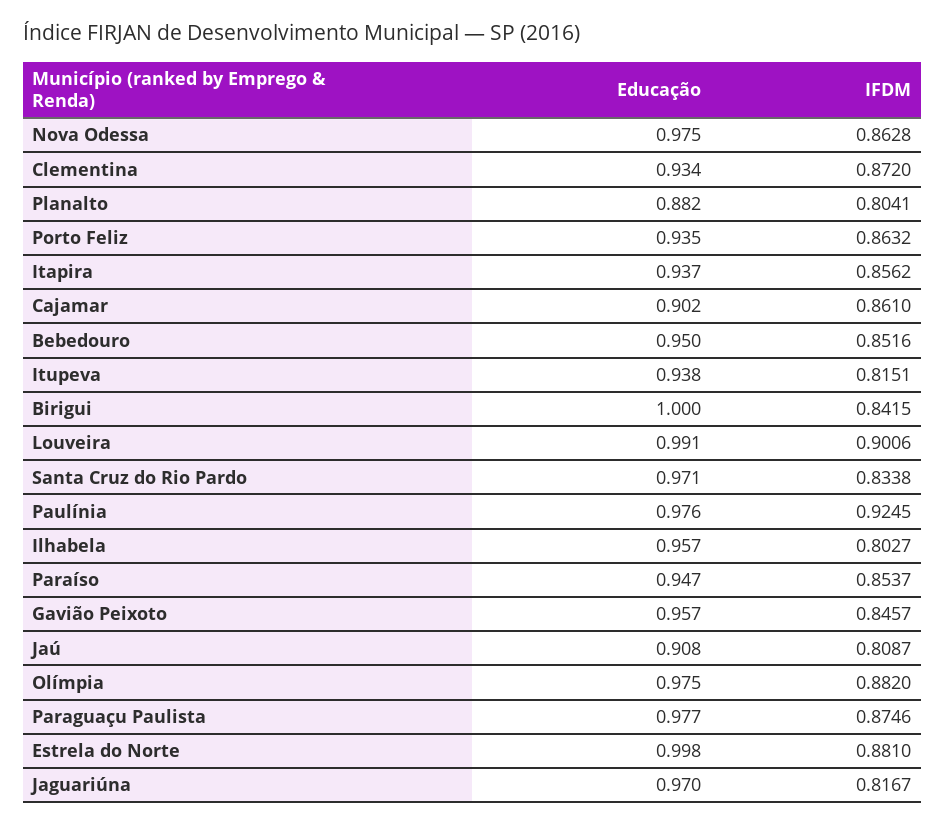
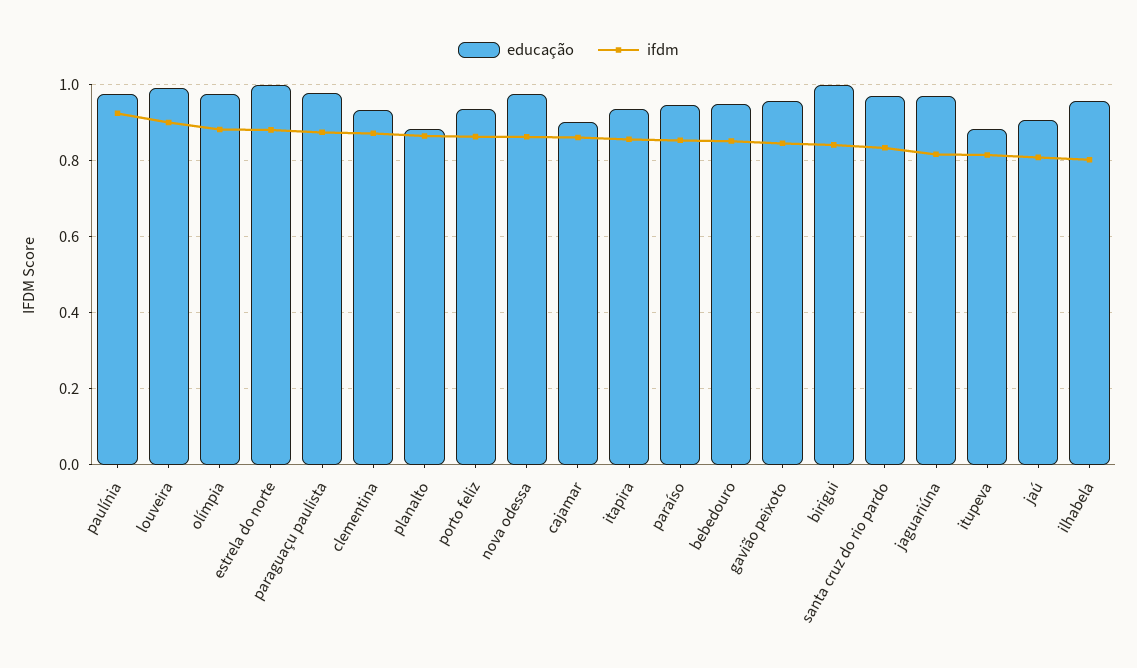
IFDM, Planalto: 0.8041 -> 0.86
Educação, Itupeva: 0.938 -> 0.88

